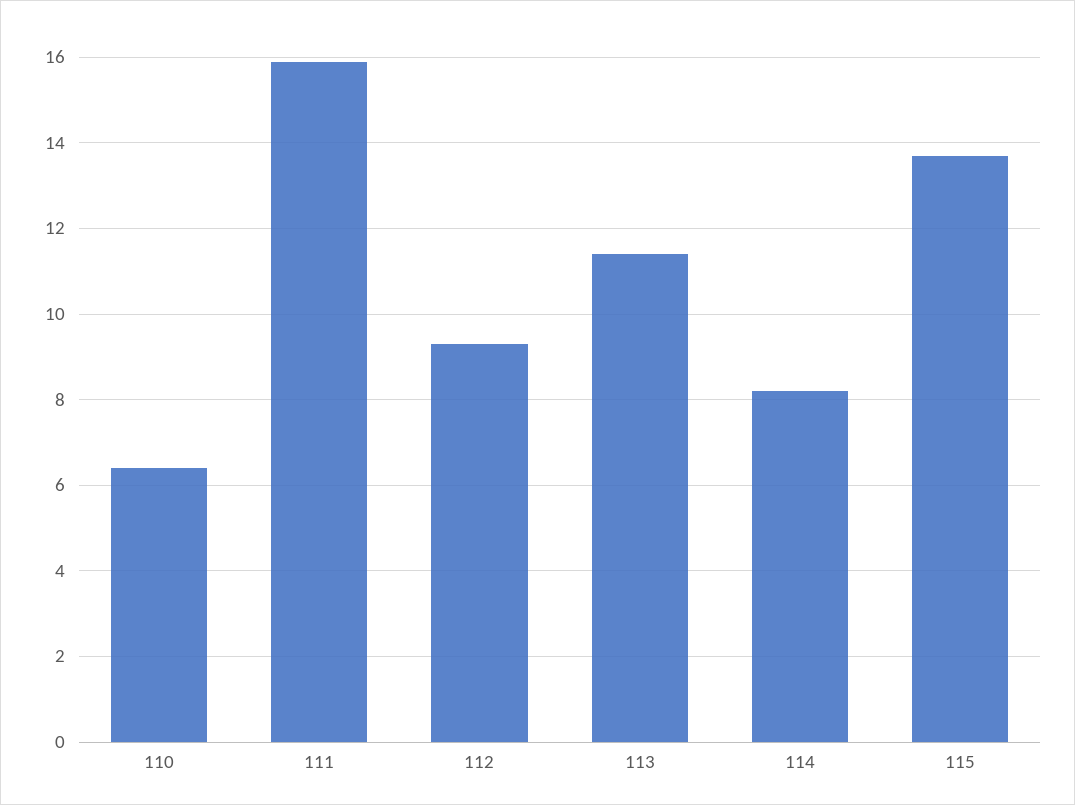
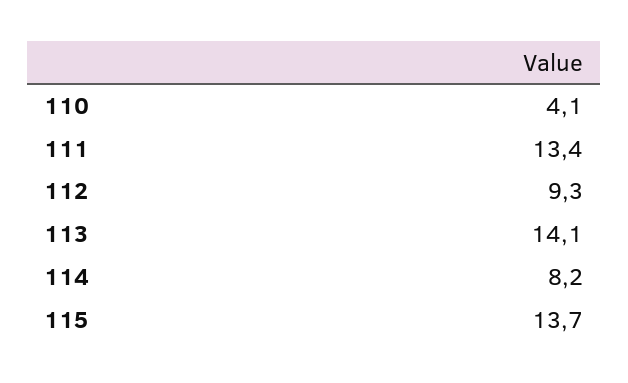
110: 6.5 -> 4.1
111: 16 -> 13.4
113: 11.5 -> 14.1

